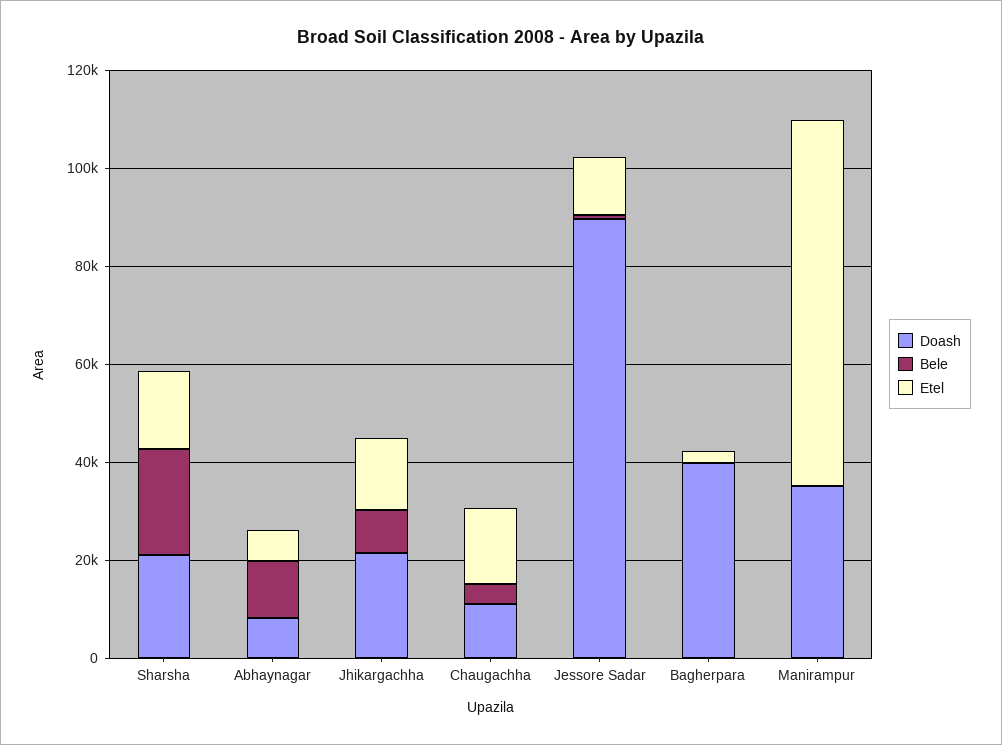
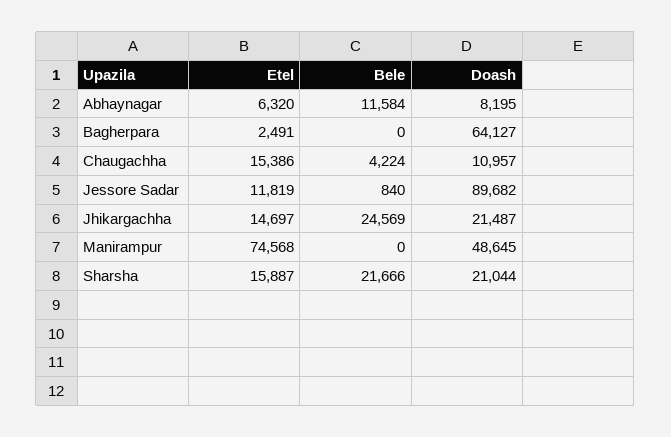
Bele, Jhikargachha: 10000 -> 24569
Doash, Bagherpara: 40000 -> 64127
Doash, Manirampur: 35000 -> 48645

